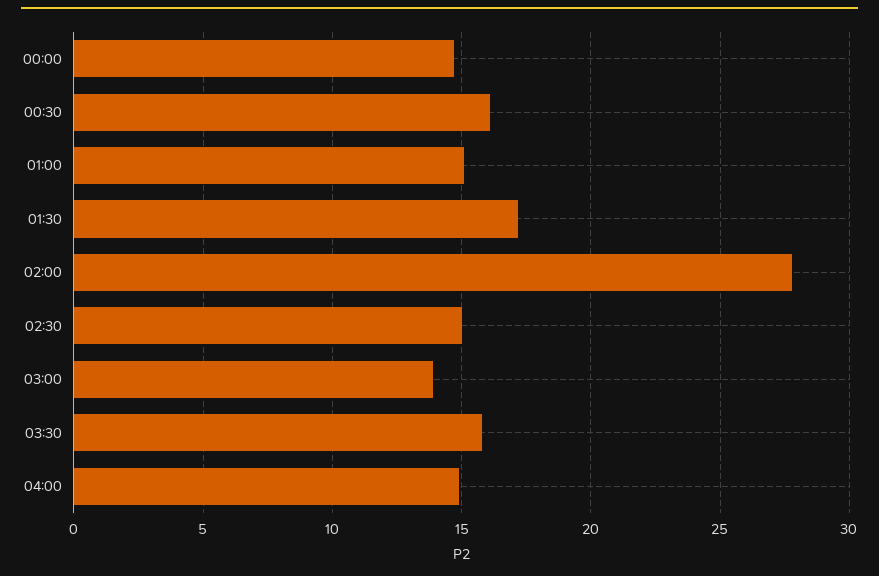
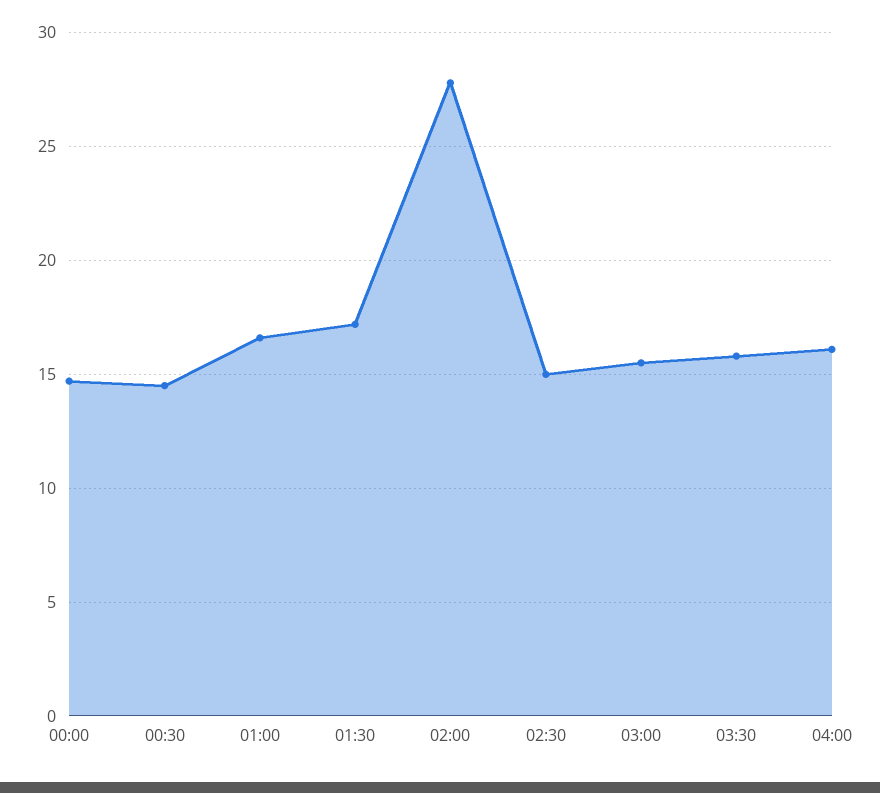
00:30: 16 -> 14.5
01:00: 15 -> 16.5
03:00: 14 -> 15.5
04:00: 15 -> 16

